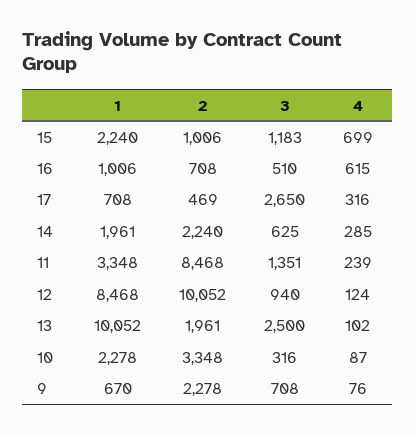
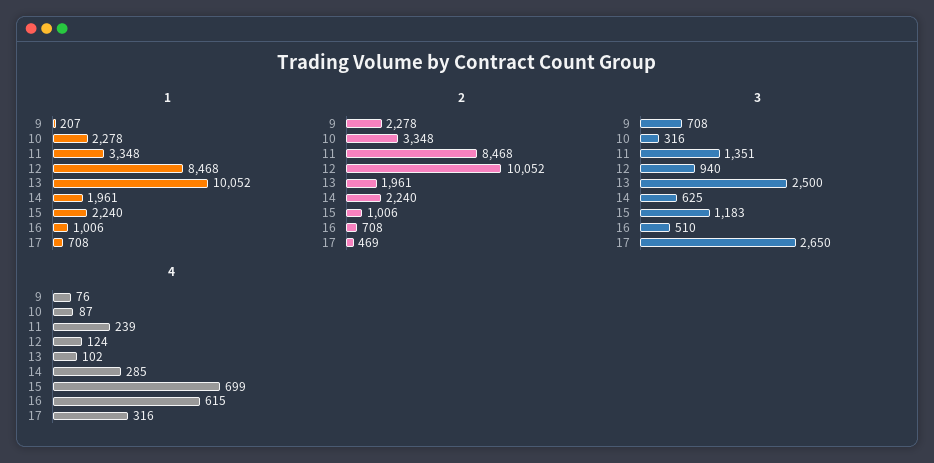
1, 9: 670 -> 207

